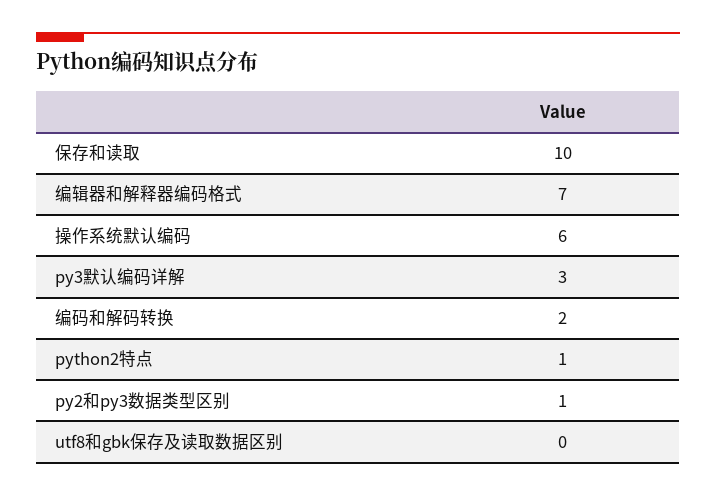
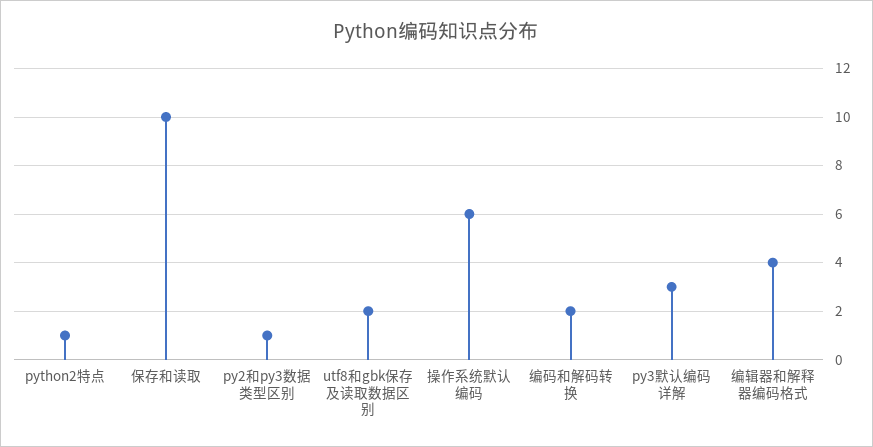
编辑器和解释器编码格式: 7 -> 4
utf8和gbk保存及读取数据区别: 0 -> 2

